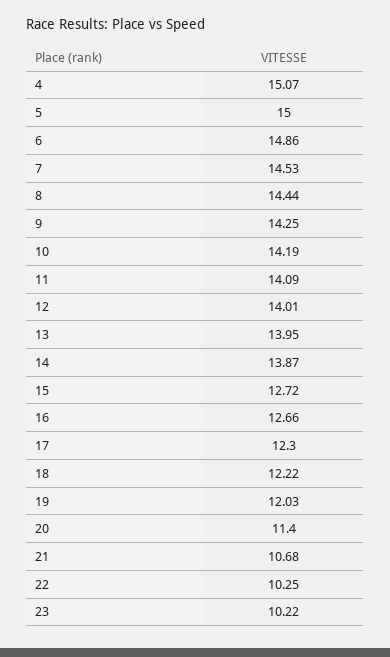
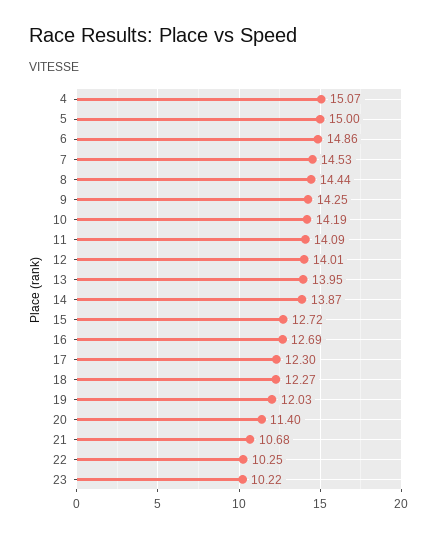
16: 12.66 -> 12.69
18: 12.22 -> 12.27

